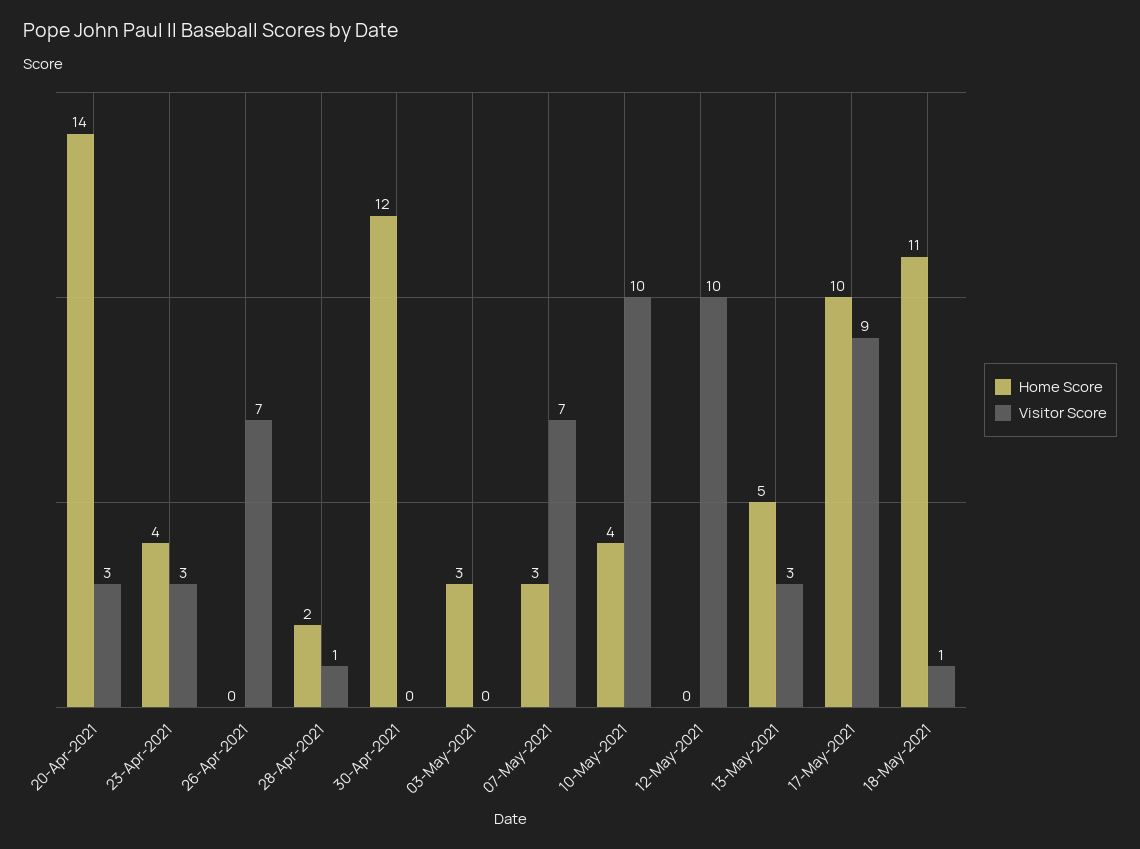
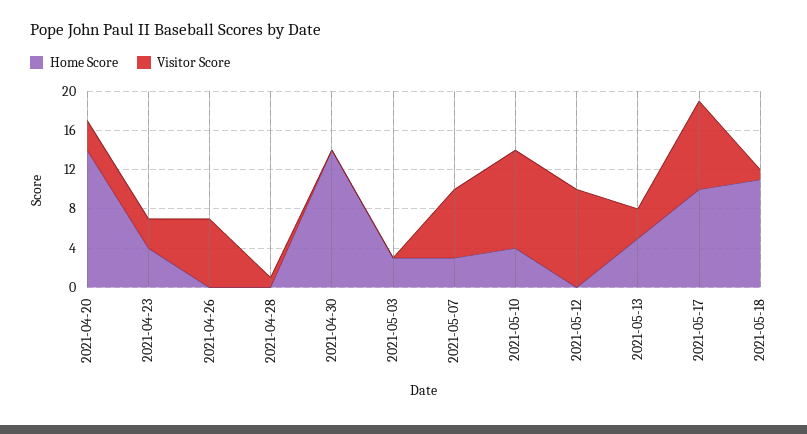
Home Score, 28-Apr-2021: 2 -> 0
Home Score, 30-Apr-2021: 12 -> 14

